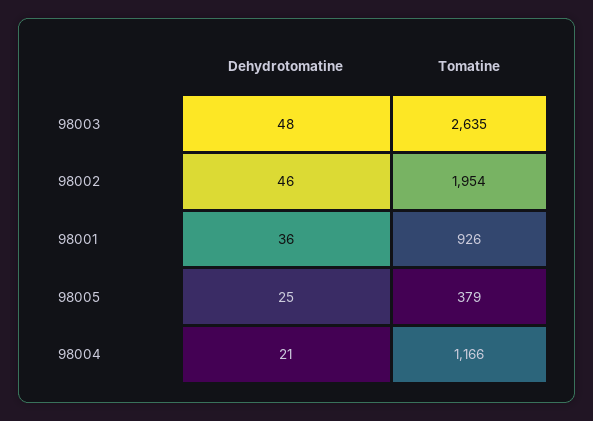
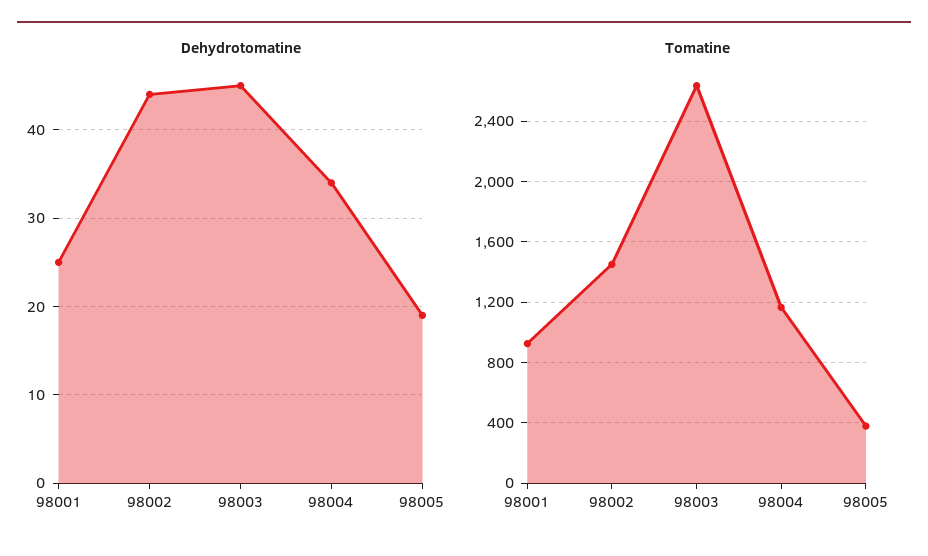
Dehydrotomatine, 98003: 48 -> 45
Dehydrotomatine, 98002: 46 -> 44
Tomatine, 98002: 1954 -> 1450
Dehydrotomatine, 98001: 36 -> 25
Dehydrotomatine, 98005: 25 -> 19
Dehydrotomatine, 98004: 21 -> 34

